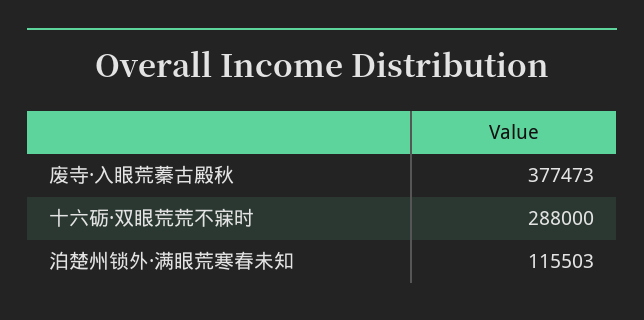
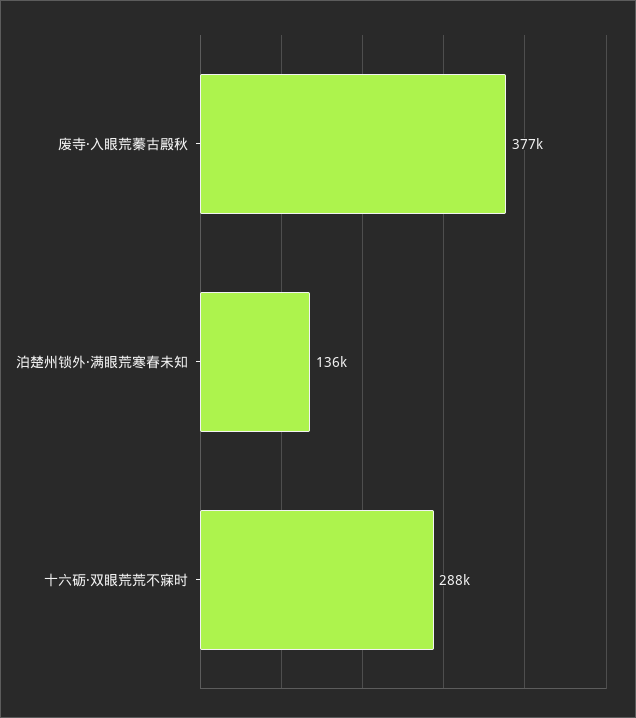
泊楚州锁外·满眼荒寒春未知: 115503 -> 136000

